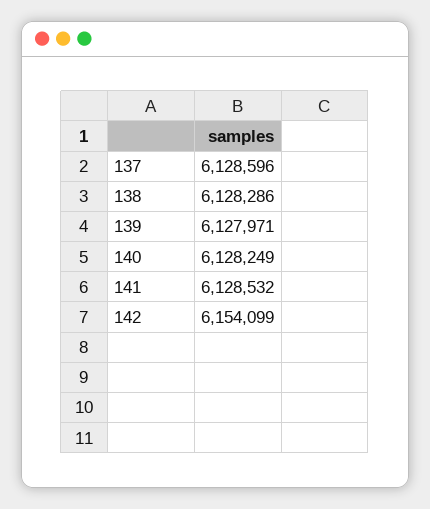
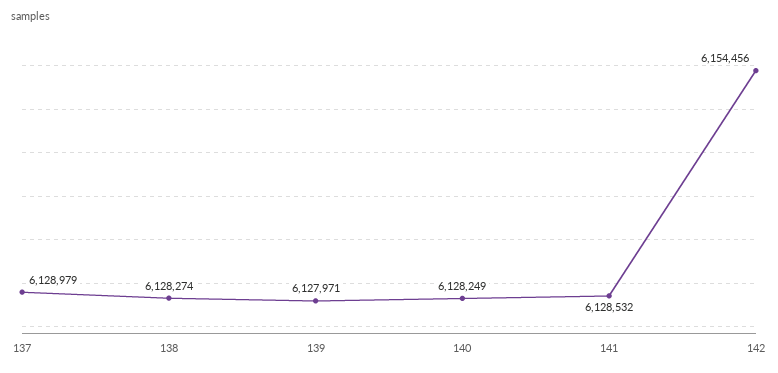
137: 6128596 -> 6128979
138: 6128286 -> 6128274
142: 6154099 -> 6154456

